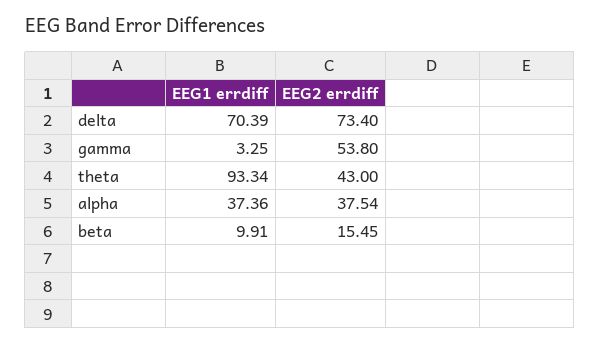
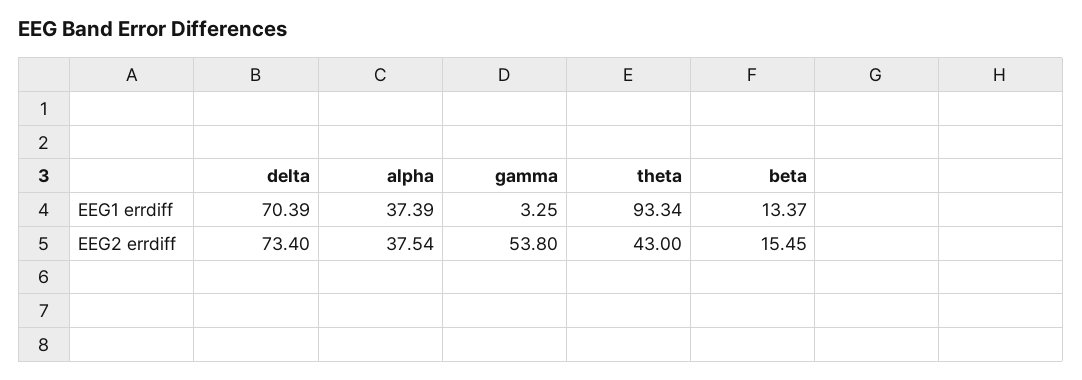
EEG1 errdiff, alpha: 37.36 -> 37.39
EEG1 errdiff, beta: 9.91 -> 13.37

